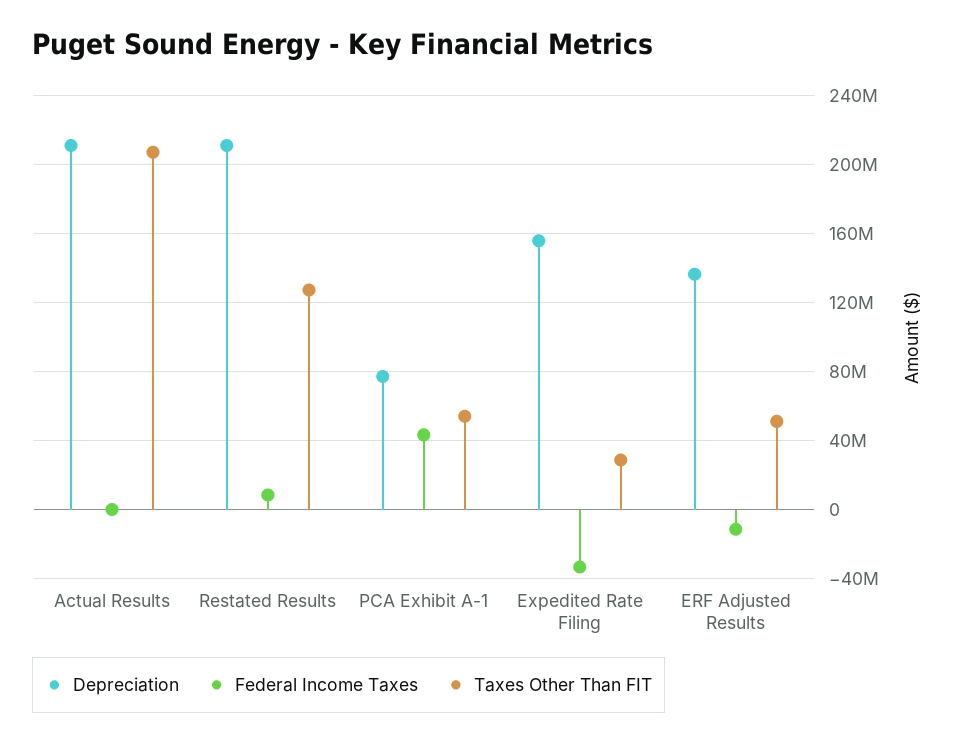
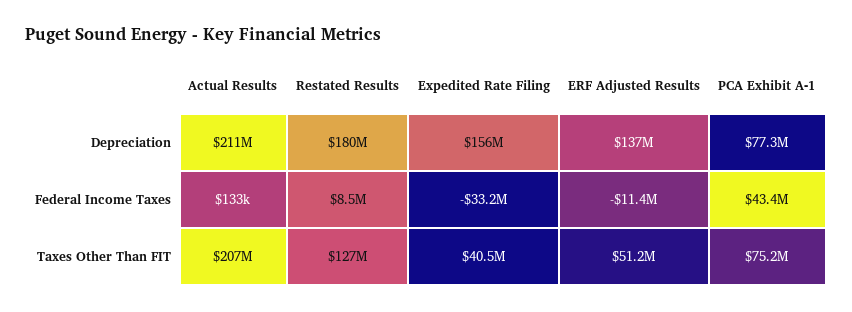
Depreciation, Restated Results: 210000000 -> 180000000
Taxes Other Than FIT, PCA Exhibit A-1: 55000000 -> 75200000
Taxes Other Than FIT, Expedited Rate Filing: 30000000 -> 40500000

